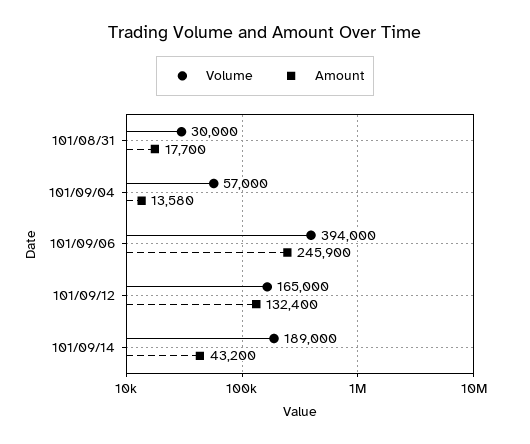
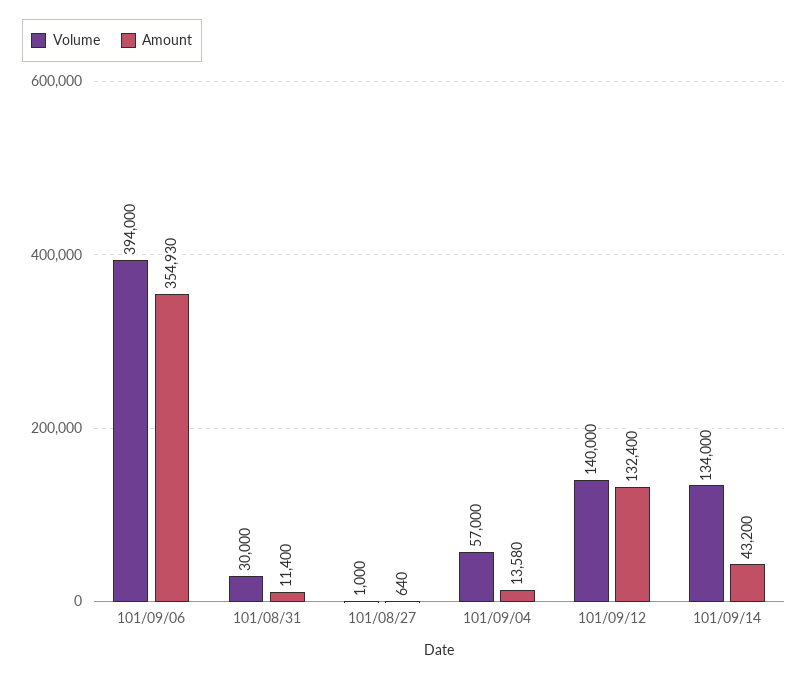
Amount, 101/08/31: 17700 -> 11400
Amount, 101/09/06: 245900 -> 354930
Volume, 101/09/12: 165000 -> 140000
Volume, 101/09/14: 189000 -> 134000
Volume, 101/08/27: none -> 1000
Amount, 101/08/27: none -> 640

